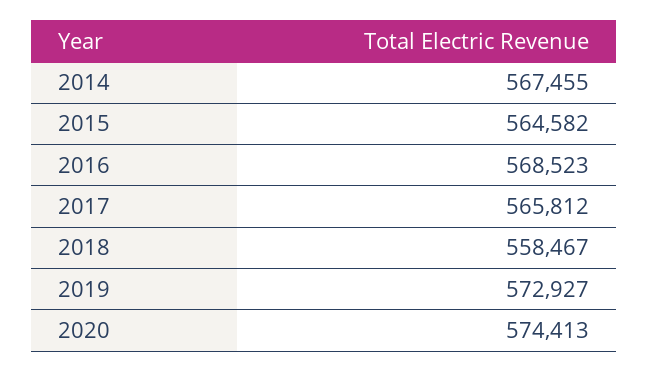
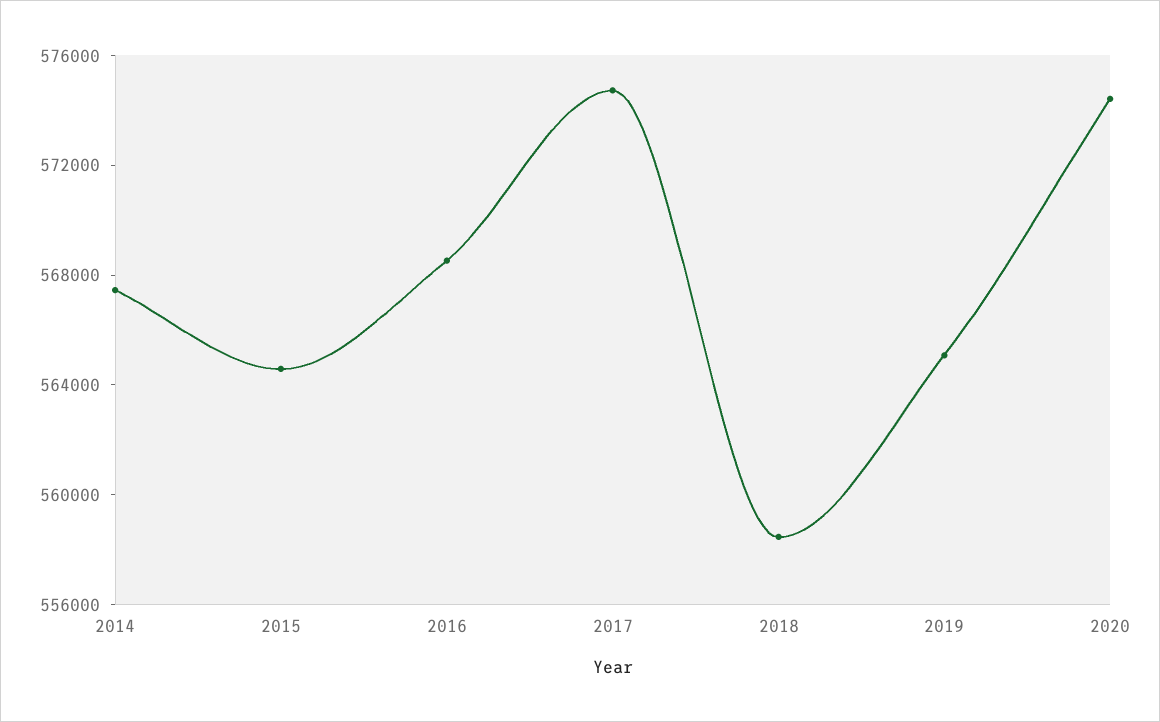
2017: 565812 -> 575000
2019: 572927 -> 565000

